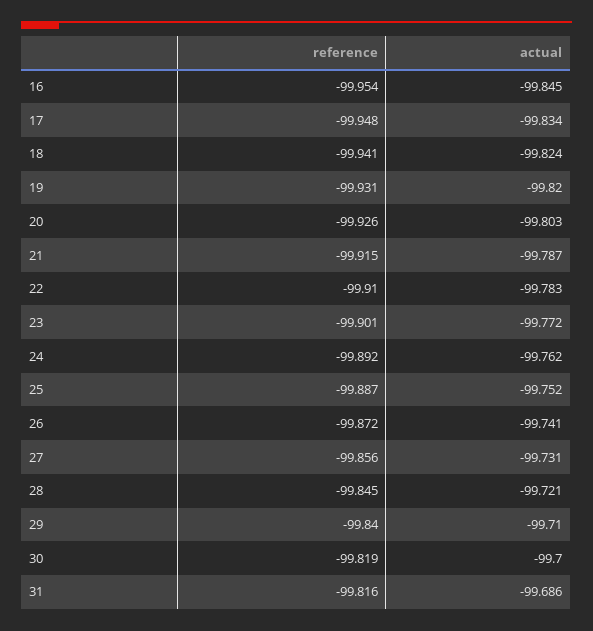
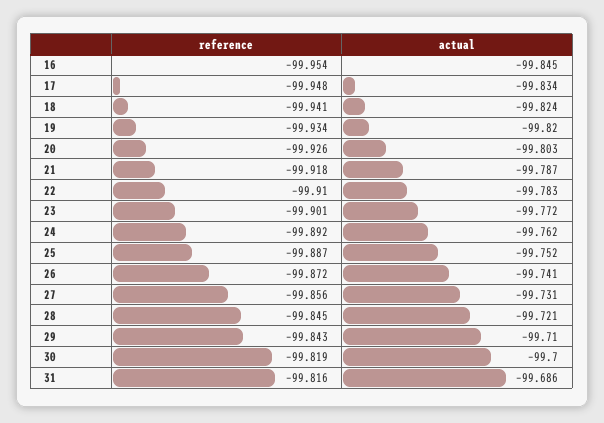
reference, 19: -99.931 -> -99.934
reference, 21: -99.915 -> -99.918
reference, 29: -99.84 -> -99.843

